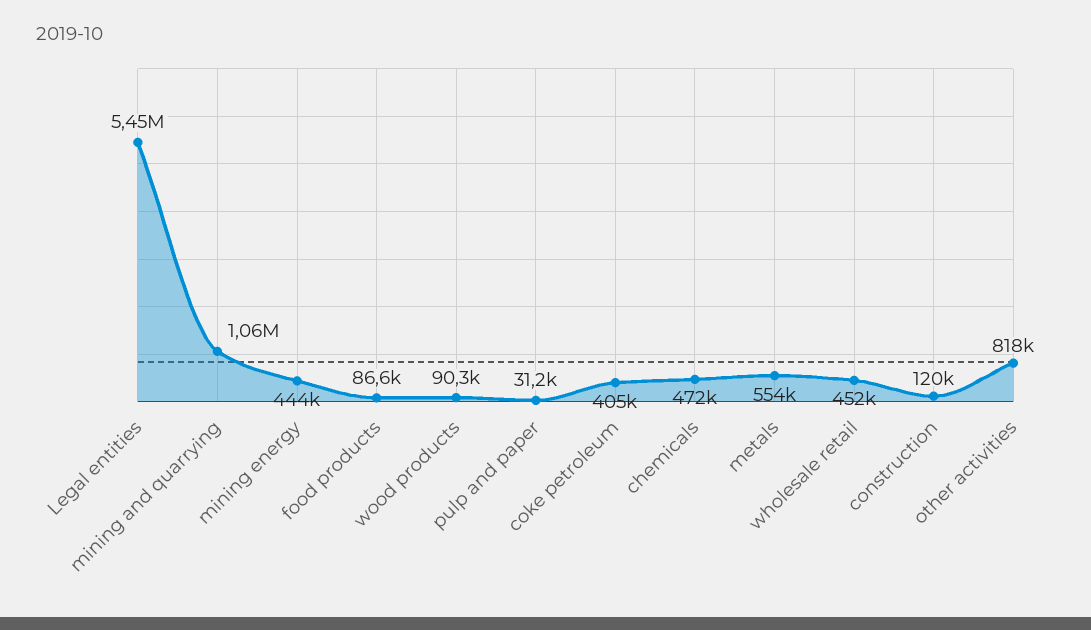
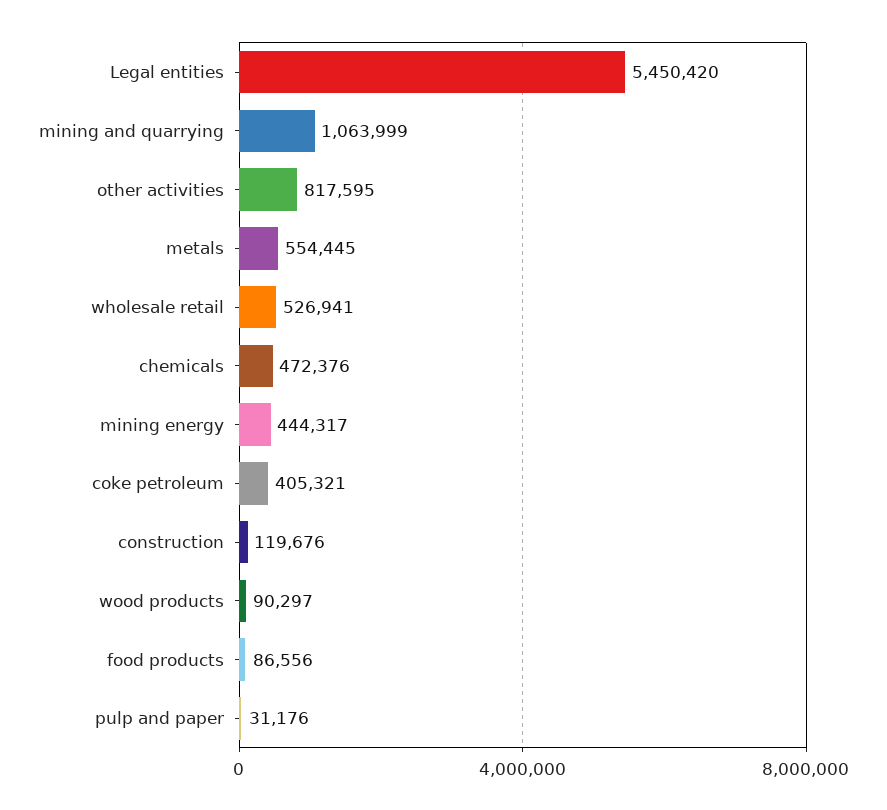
wholesale retail: 452000 -> 526941

